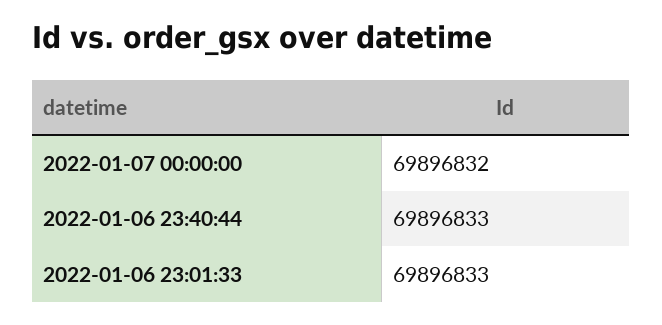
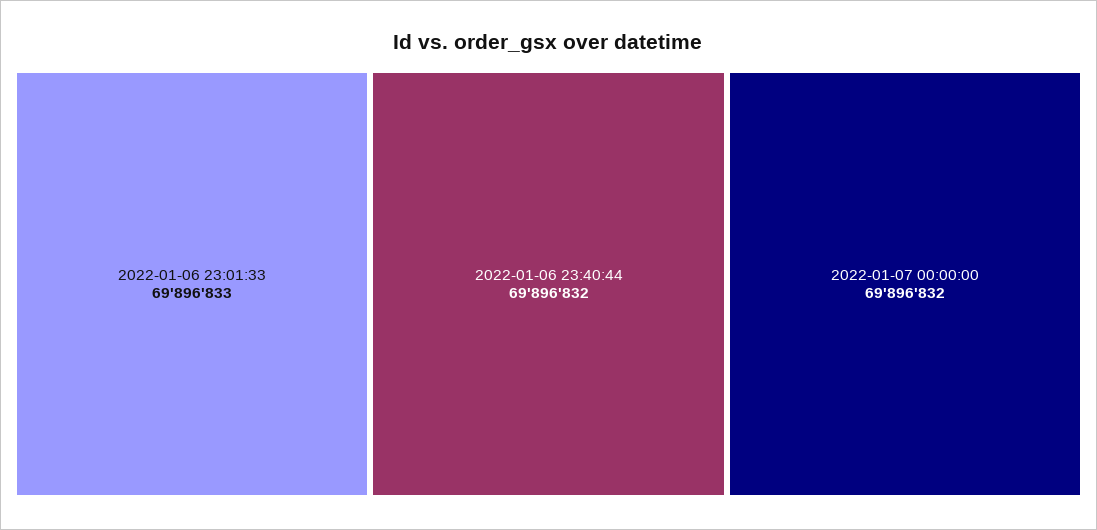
2022-01-06 23:40:44: 69896833 -> 69896832

